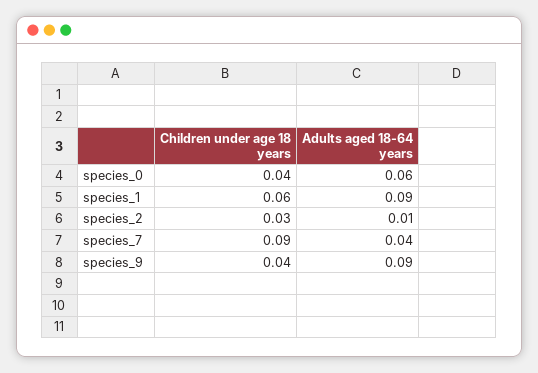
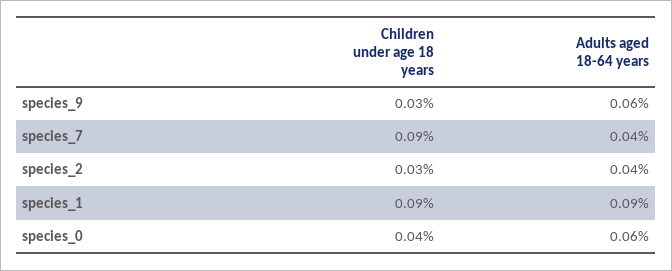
Children under age 18 years, species_1: 0.06 -> 0.09
Adults aged 18-64 years, species_2: 0.01 -> 0.04
Children under age 18 years, species_9: 0.04 -> 0.03
Adults aged 18-64 years, species_9: 0.09 -> 0.06

